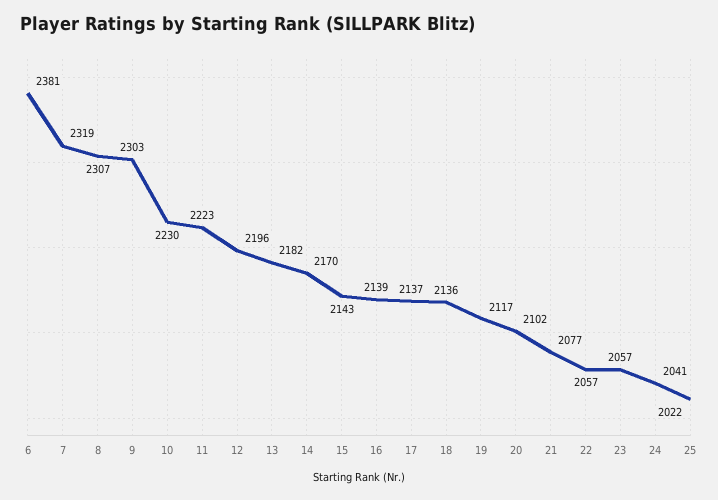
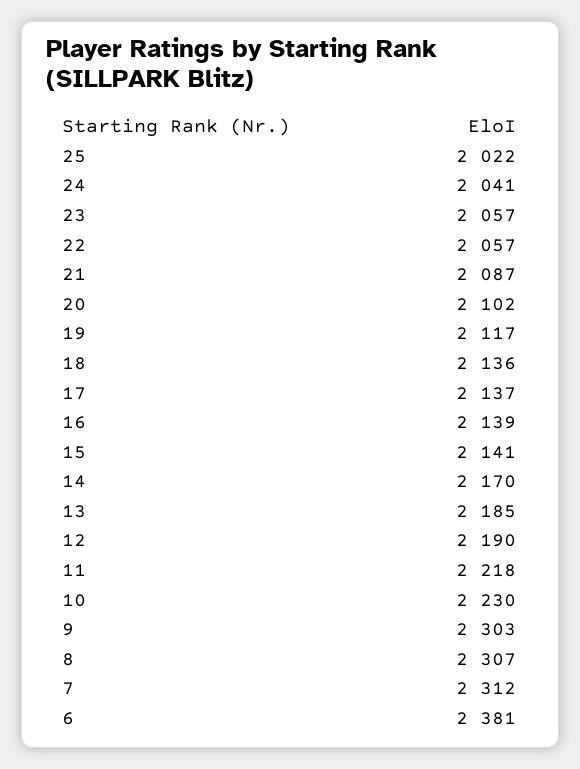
7: 2319 -> 2312
11: 2223 -> 2218
12: 2196 -> 2190
13: 2182 -> 2185
15: 2143 -> 2141
21: 2077 -> 2087

